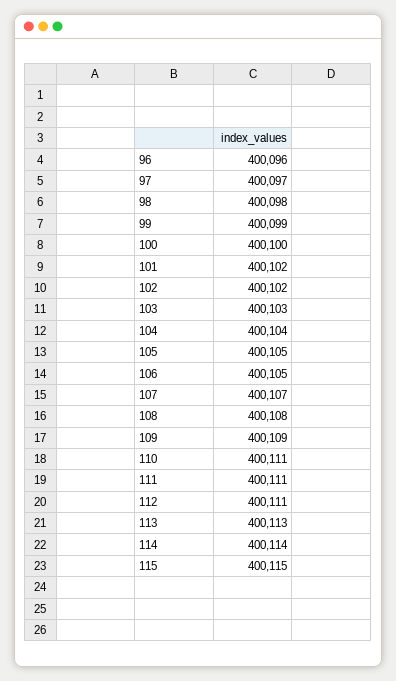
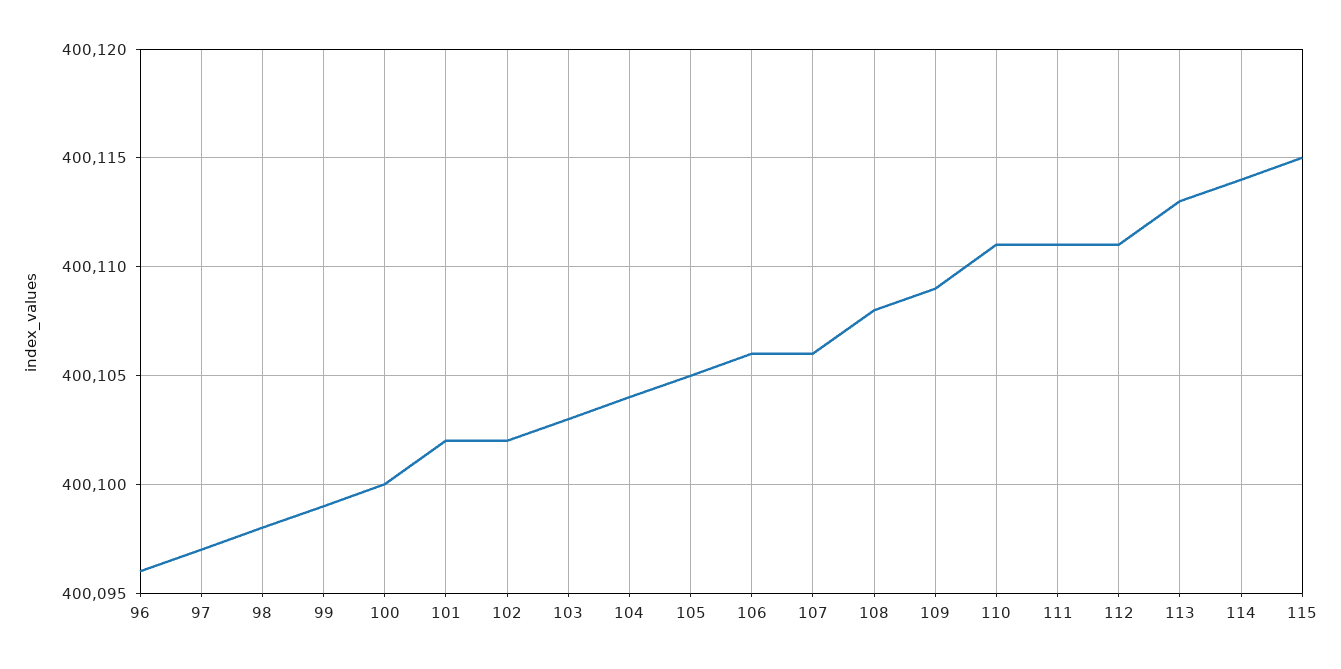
106: 400105 -> 400106
107: 400107 -> 400106

